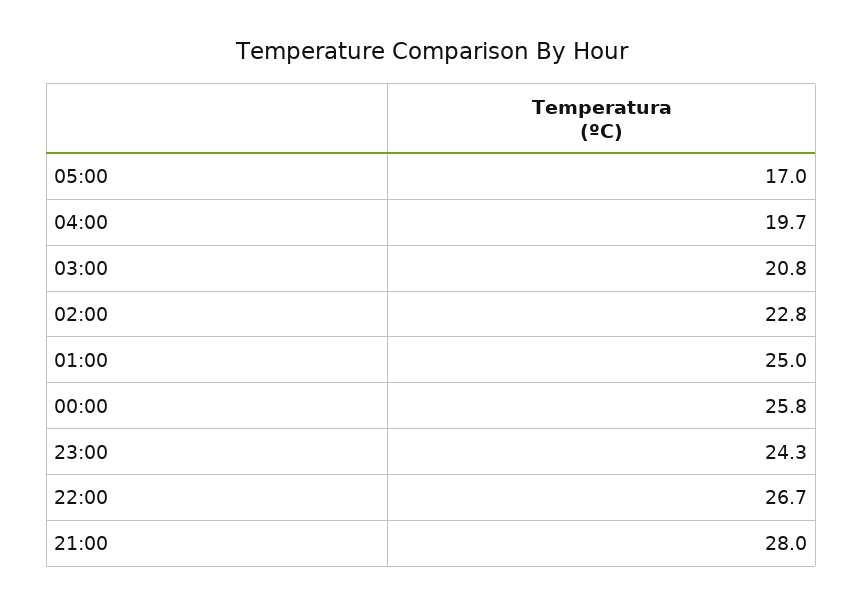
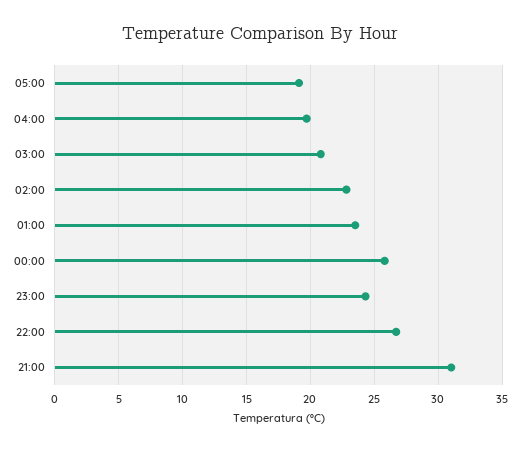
05:00: 17 -> 19
01:00: 25 -> 23.5
21:00: 28 -> 31

